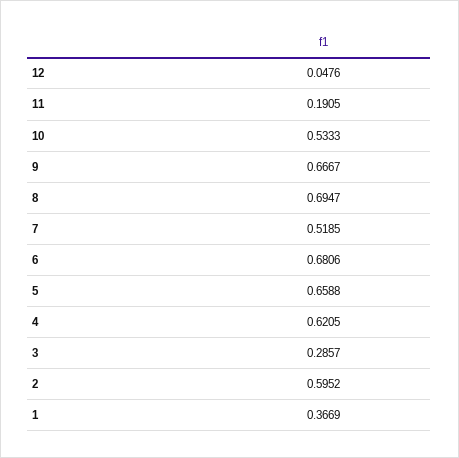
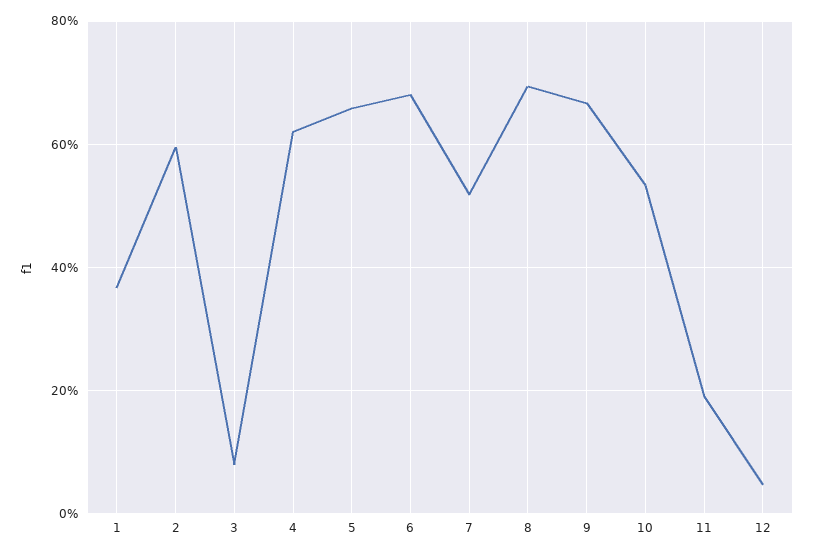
3: 0.2857 -> 0.08

